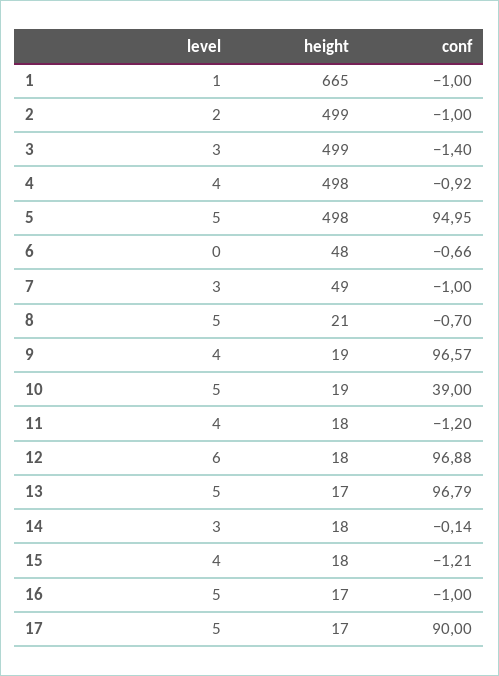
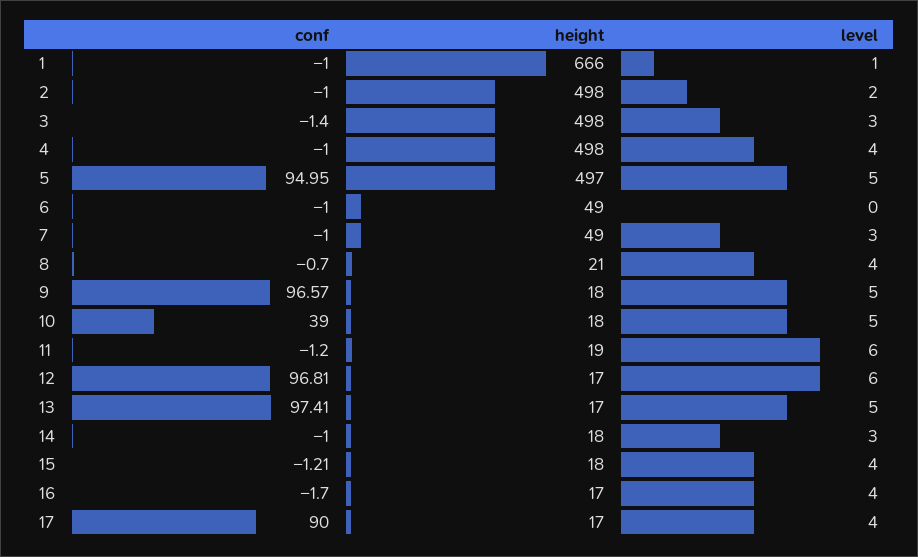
height, 1: 665 -> 666
height, 2: 499 -> 498
height, 3: 499 -> 498
conf, 4: -0.92 -> -1
height, 5: 498 -> 497
height, 6: 48 -> 49
conf, 6: -0.66 -> -1
level, 8: 5 -> 4
level, 9: 4 -> 5
height, 9: 19 -> 18
height, 10: 19 -> 18
level, 11: 4 -> 6
height, 11: 18 -> 19
height, 12: 18 -> 17
conf, 12: 96.88 -> 96.81
conf, 13: 96.79 -> 97.41
conf, 14: -0.14 -> -1
level, 16: 5 -> 4
conf, 16: -1 -> -1.7
level, 17: 5 -> 4

